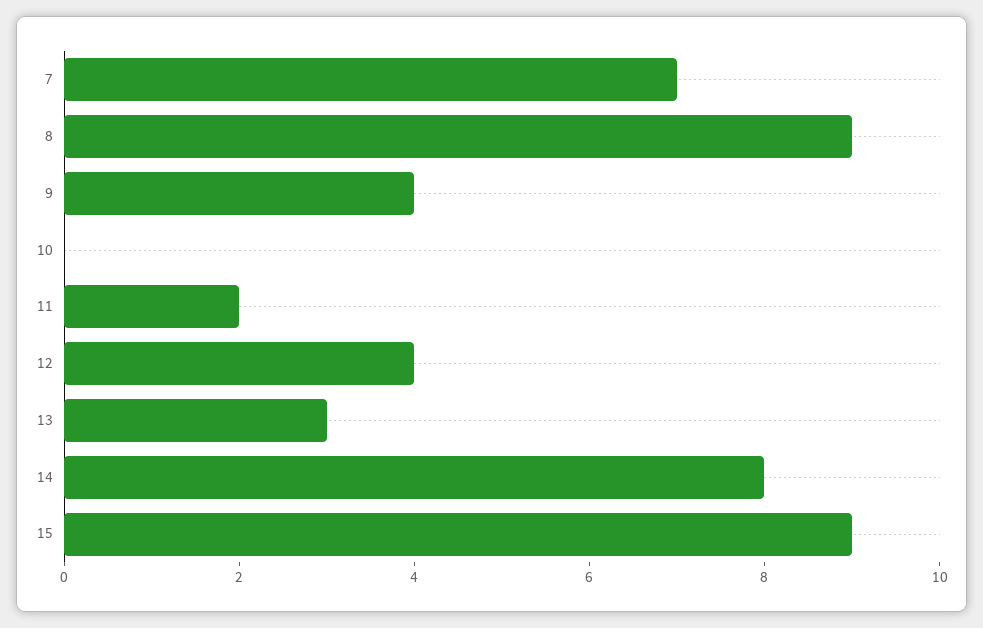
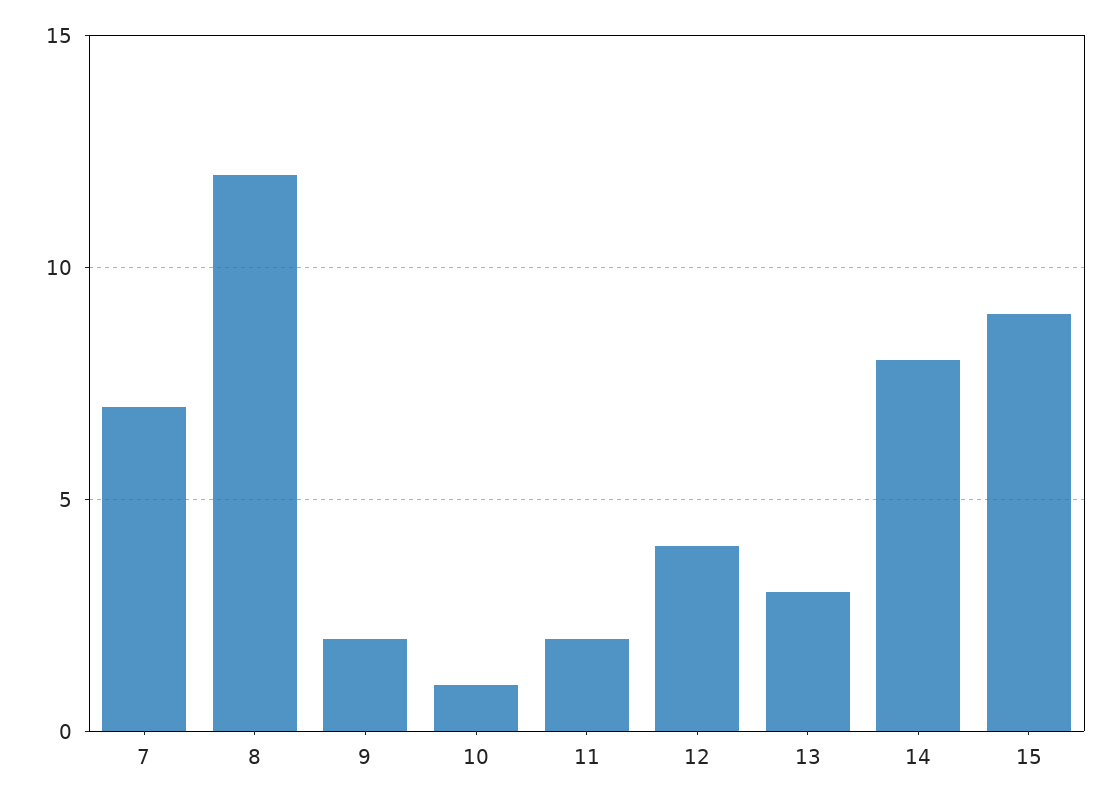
8: 9 -> 12
9: 4 -> 2
10: 0 -> 1

